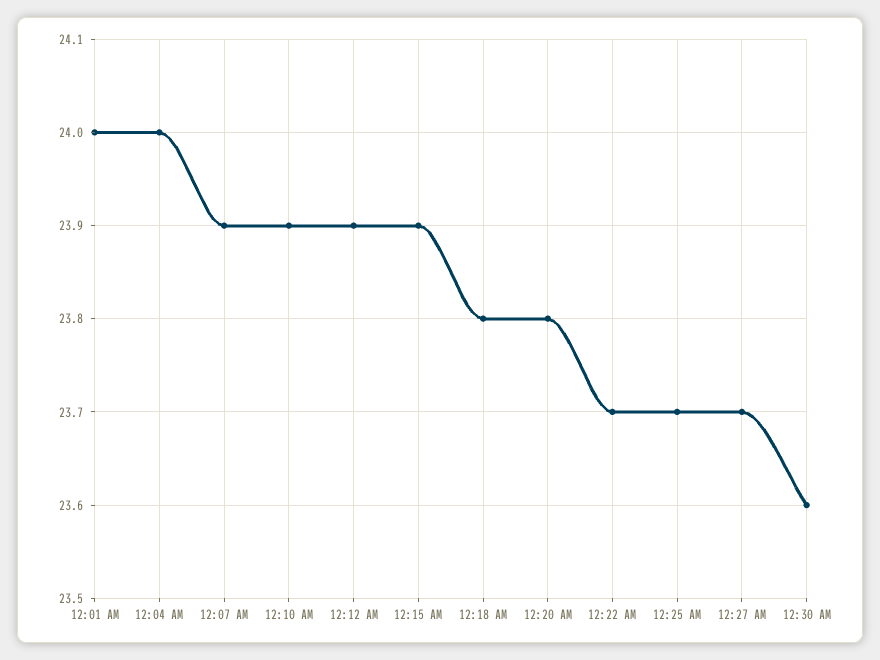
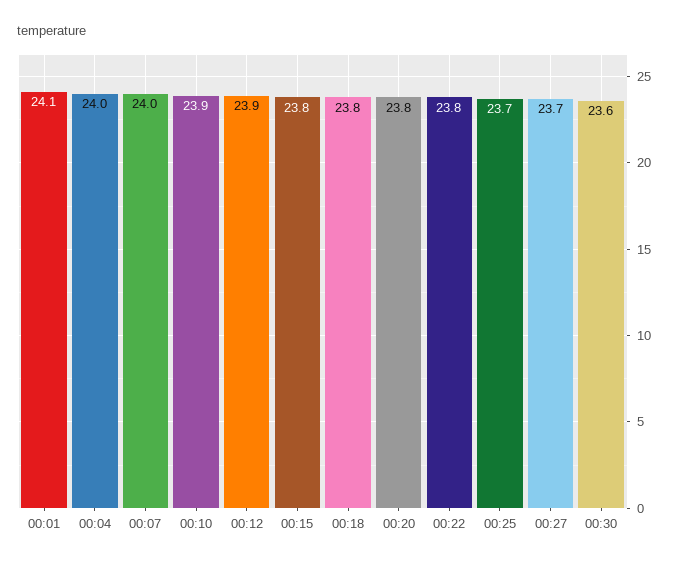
12:01 AM: 24 -> 24.1
12:07 AM: 23.9 -> 24
12:15 AM: 23.9 -> 23.8
12:22 AM: 23.7 -> 23.8

